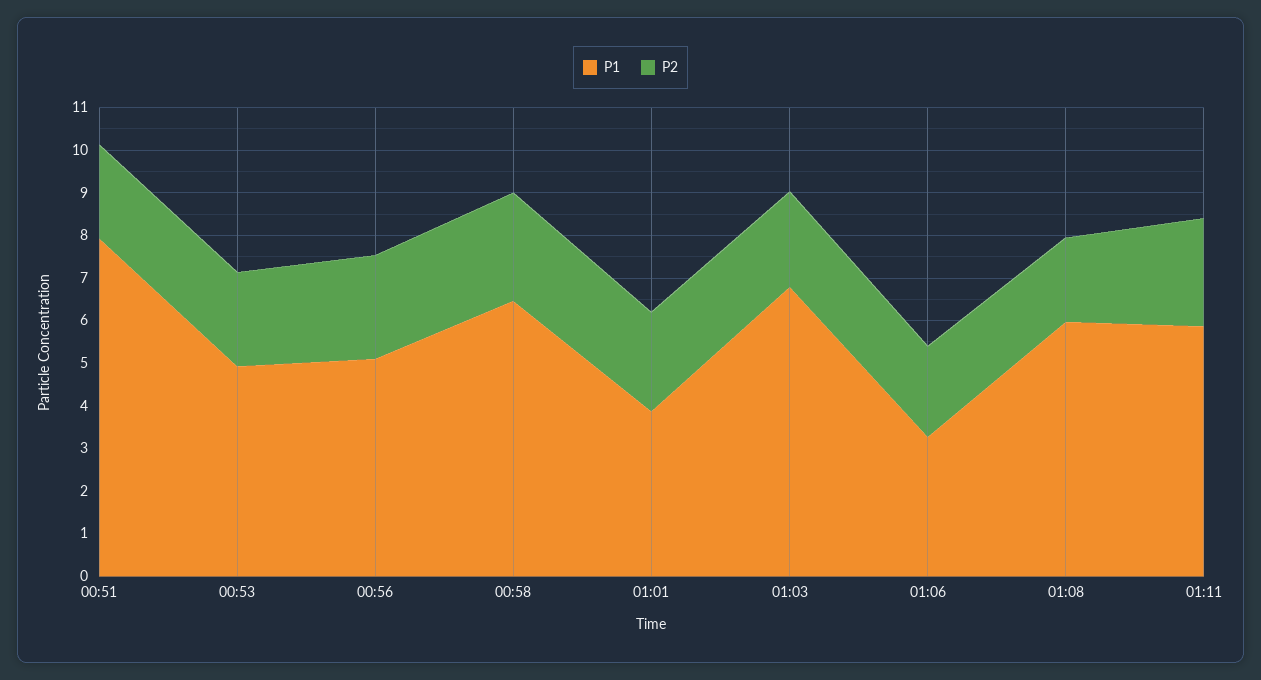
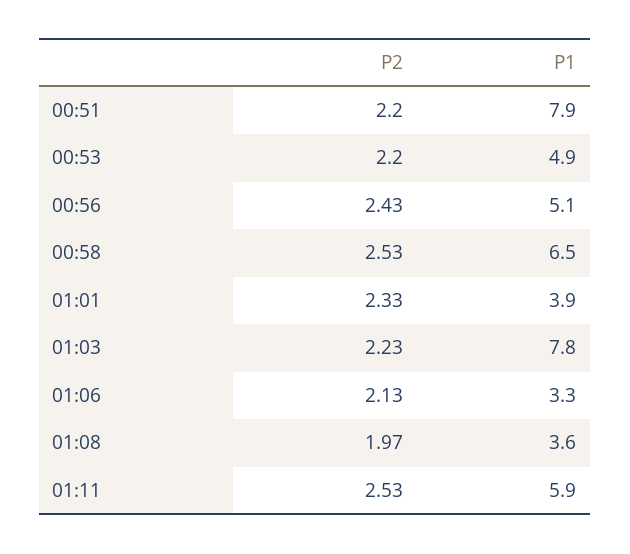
P1, 01:03: 6.8 -> 7.8
P1, 01:08: 6 -> 3.6

